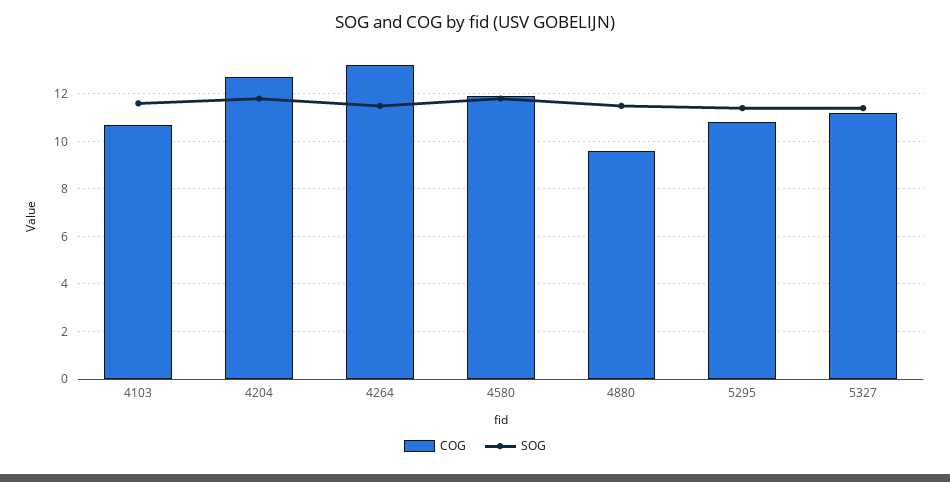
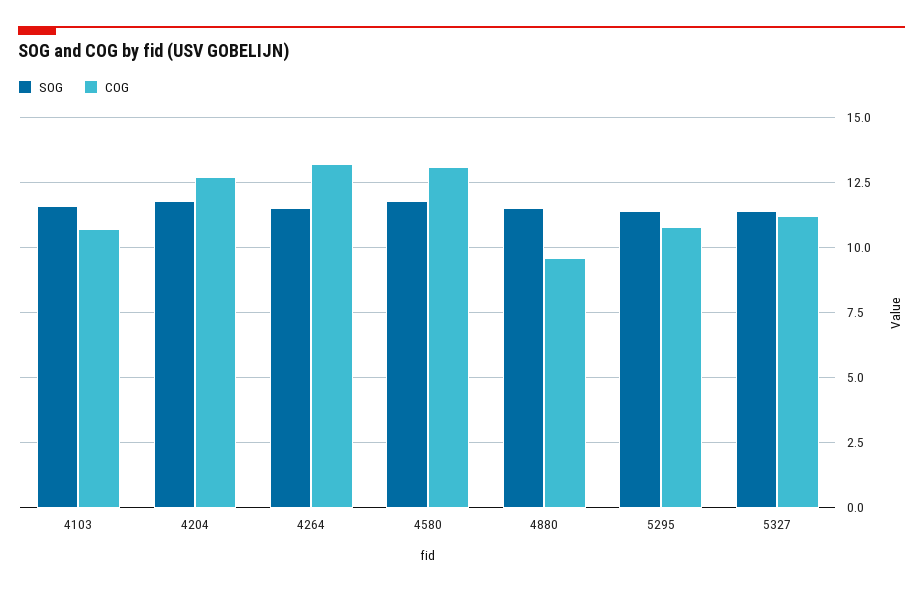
COG, 4580: 12 -> 13

